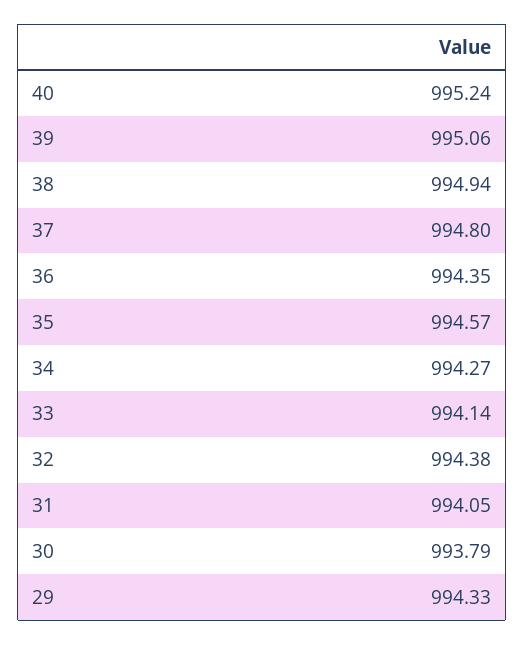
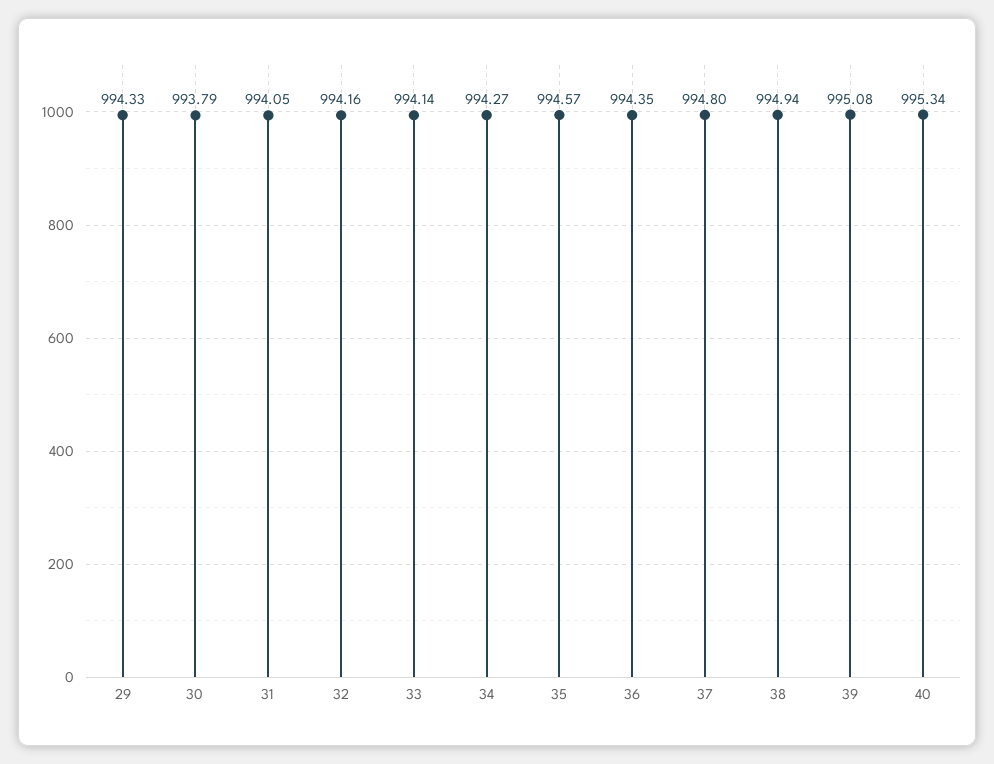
40: 995.24 -> 995.34
39: 995.06 -> 995.08
32: 994.38 -> 994.16

